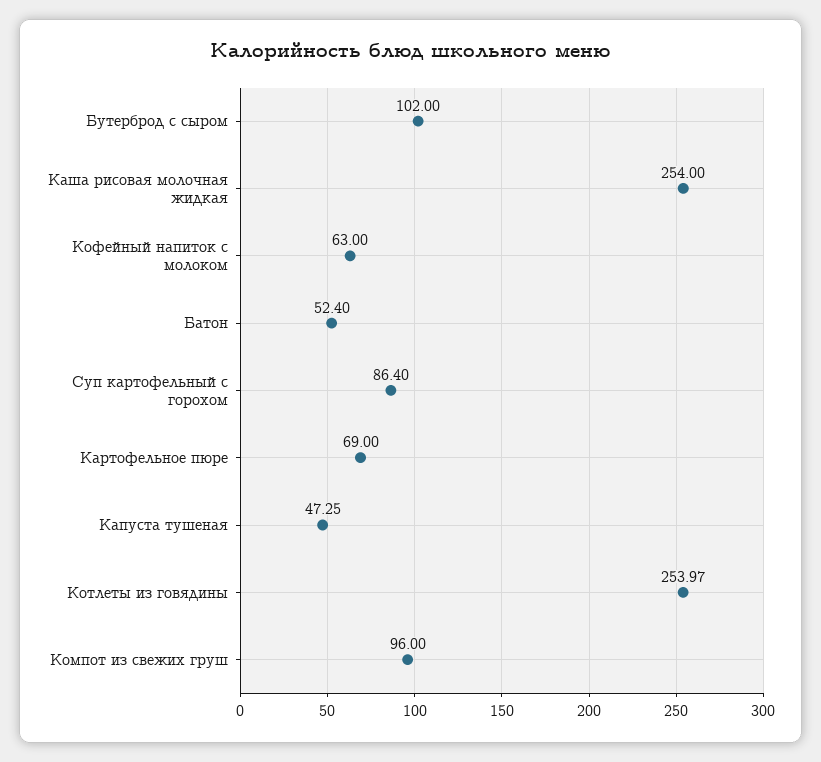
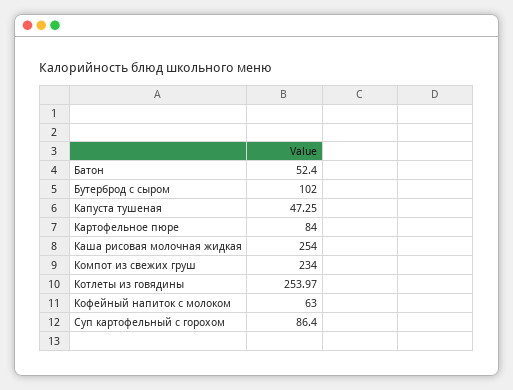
Картофельное пюре: 69 -> 84
Компот из свежих груш: 96 -> 234

